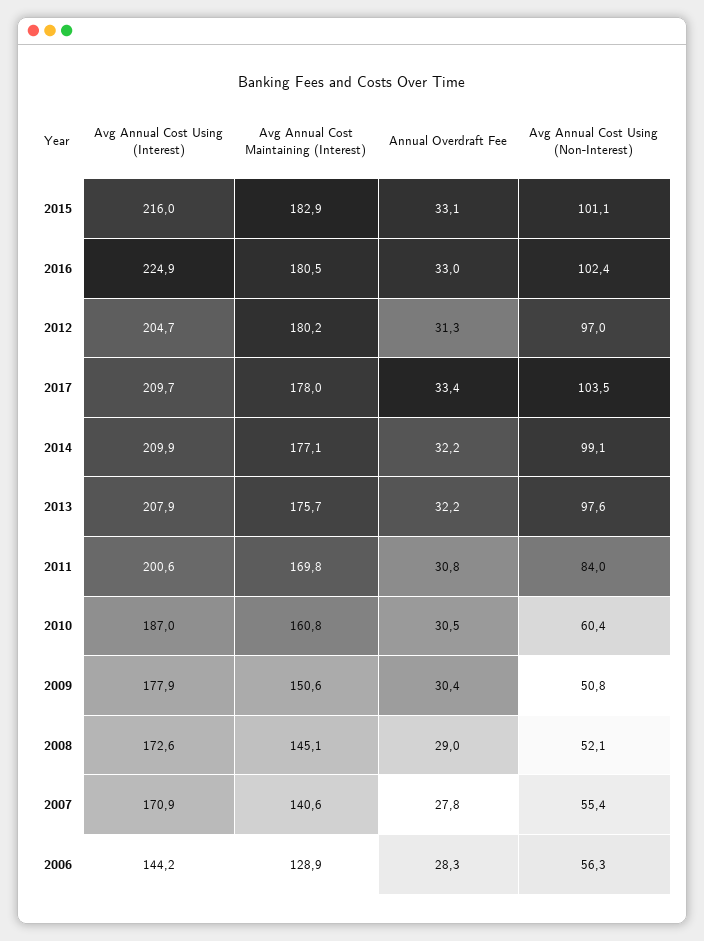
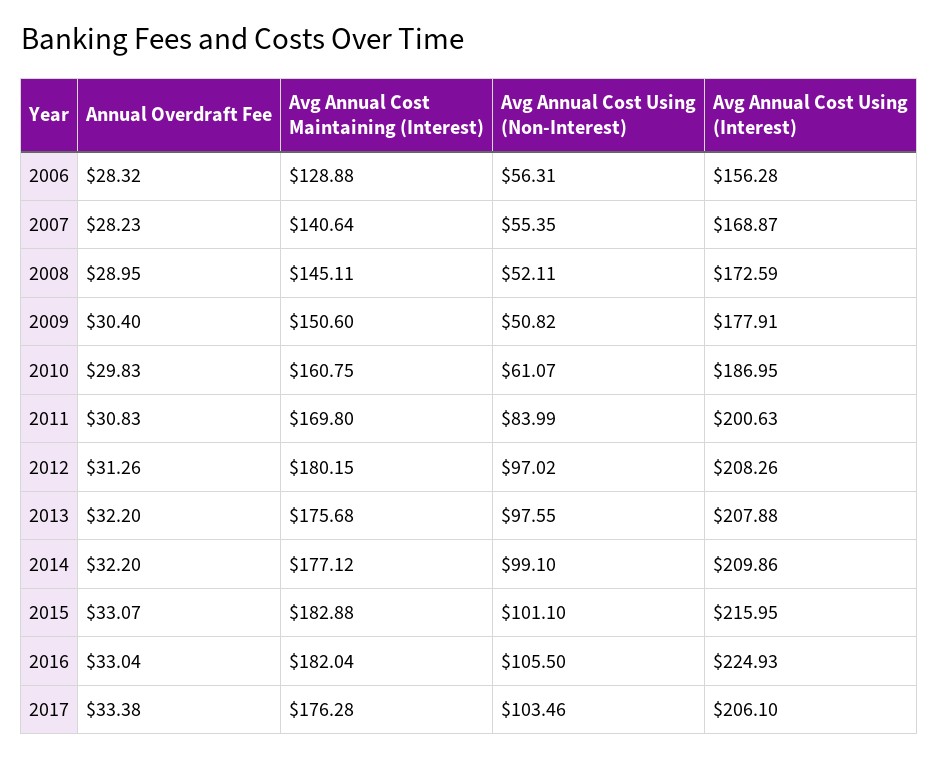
Avg Annual Cost Maintaining (Interest), 2016: 180.5 -> 182.04
Avg Annual Cost Using (Non-Interest), 2016: 102.4 -> 105.5
Avg Annual Cost Using (Interest), 2012: 204.7 -> 208.26
Avg Annual Cost Using (Interest), 2017: 209.7 -> 206.1
Avg Annual Cost Maintaining (Interest), 2017: 178 -> 176.28
Annual Overdraft Fee, 2010: 30.5 -> 29.83
Avg Annual Cost Using (Non-Interest), 2010: 60.4 -> 61.07
Avg Annual Cost Using (Interest), 2007: 170.9 -> 168.87
Annual Overdraft Fee, 2007: 27.8 -> 28.23
Avg Annual Cost Using (Interest), 2006: 144.2 -> 156.28

